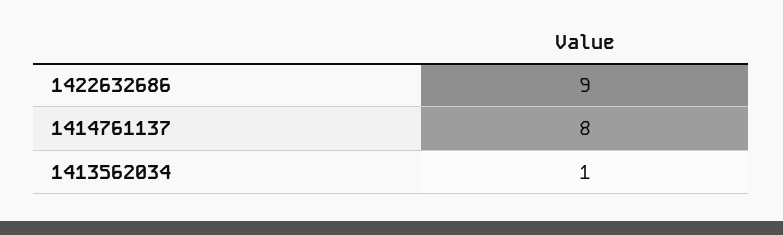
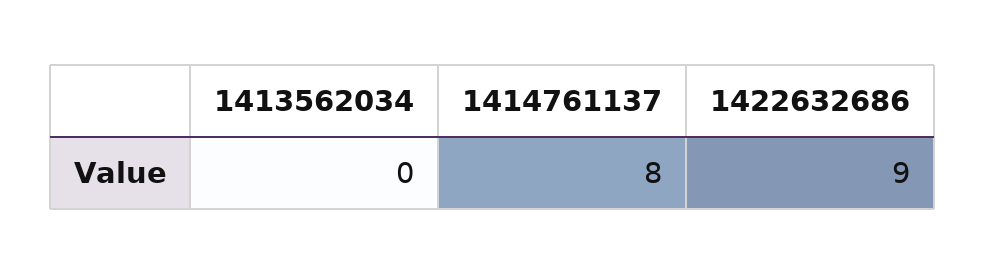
1413562034: 1 -> 0

